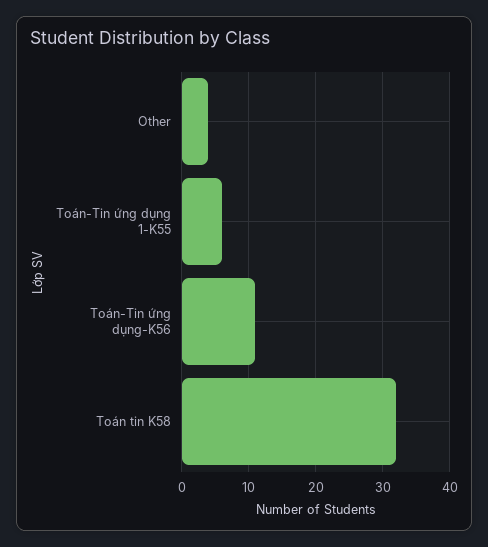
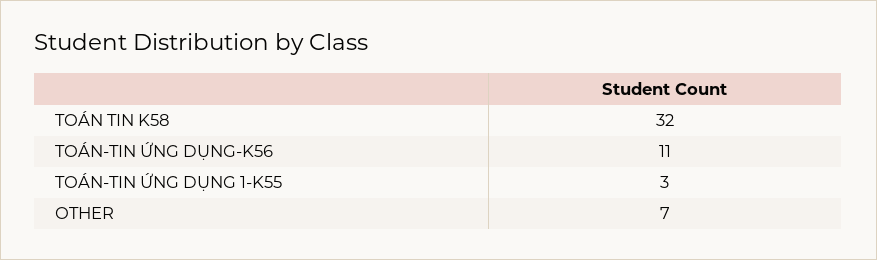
Other: 4 -> 7
Toán-Tin ứng dụng 1-K55: 6 -> 3

